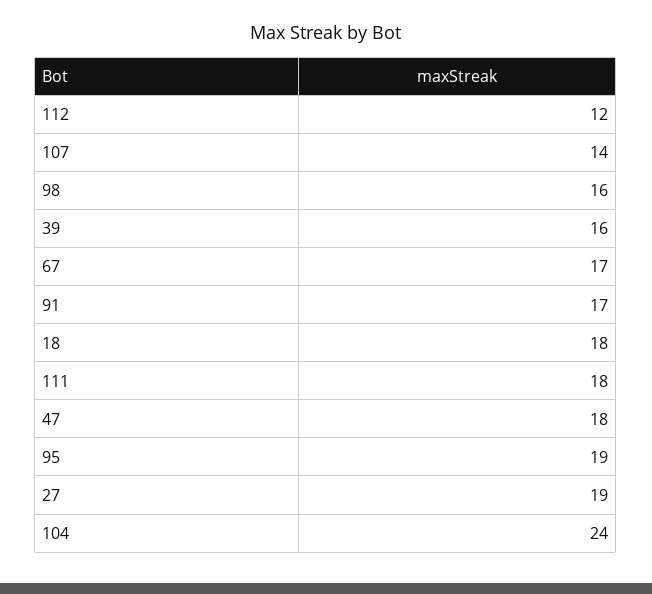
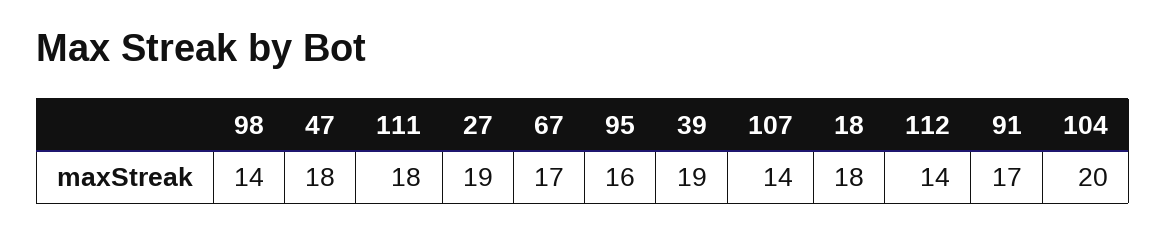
112: 12 -> 14
98: 16 -> 14
39: 16 -> 19
95: 19 -> 16
104: 24 -> 20

